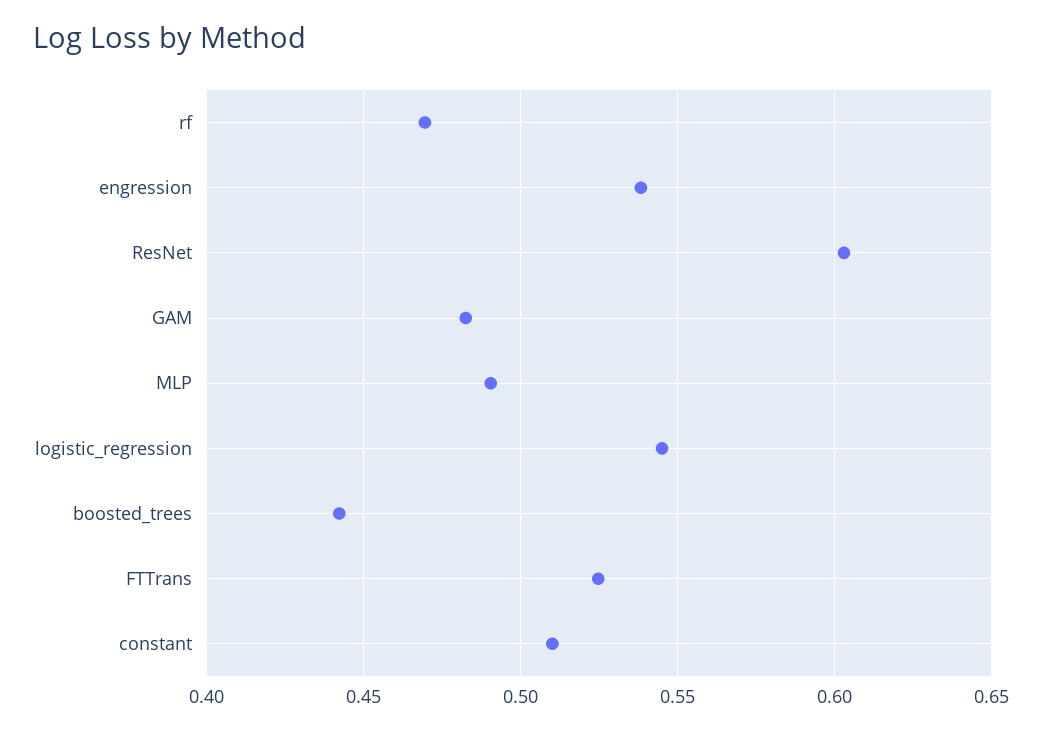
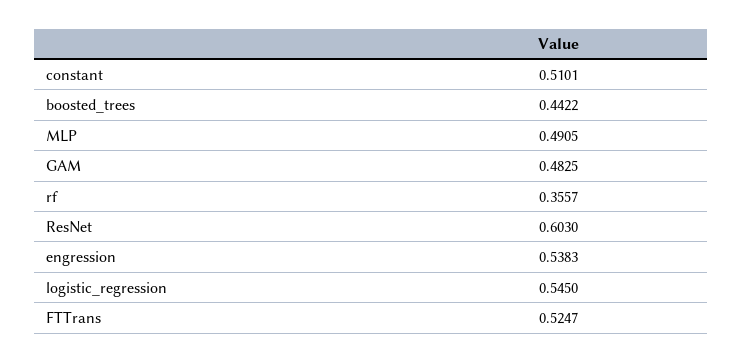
rf: 0.47 -> 0.3557

